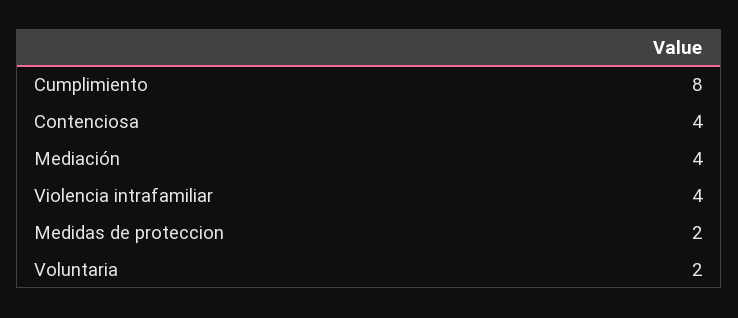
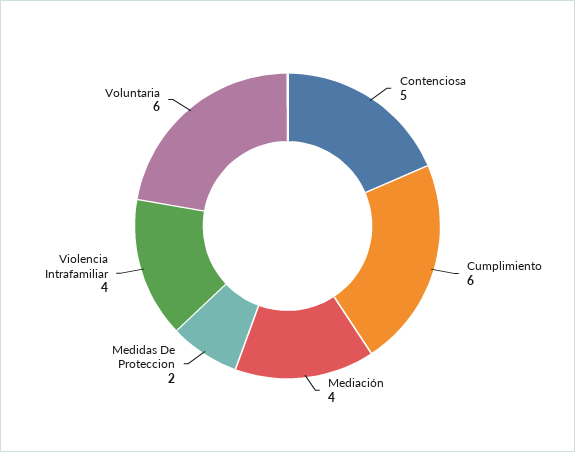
Cumplimiento: 8 -> 6
Contenciosa: 4 -> 5
Voluntaria: 2 -> 6

